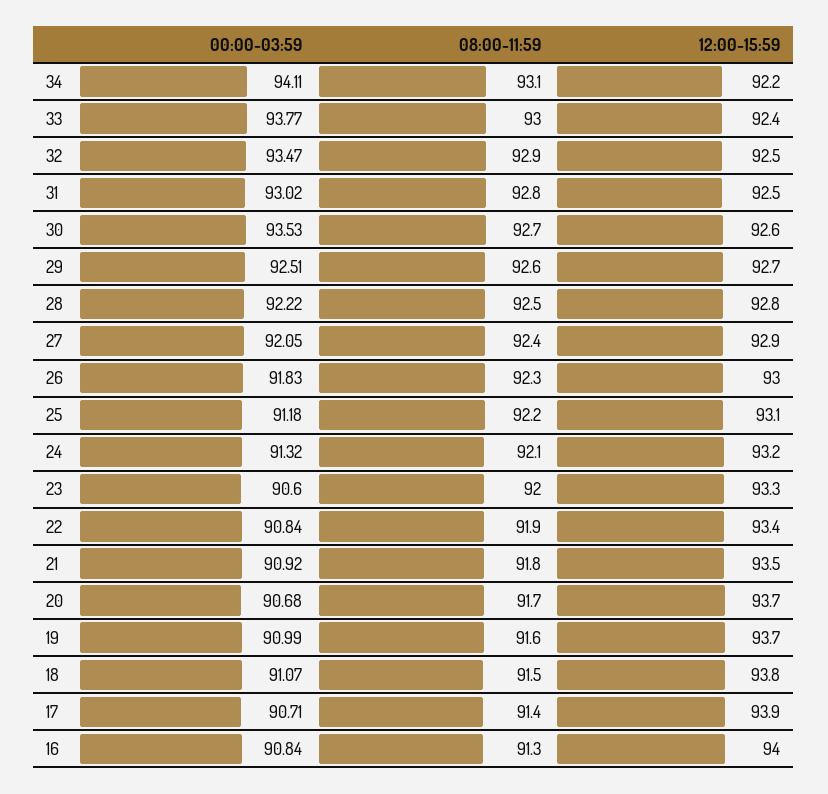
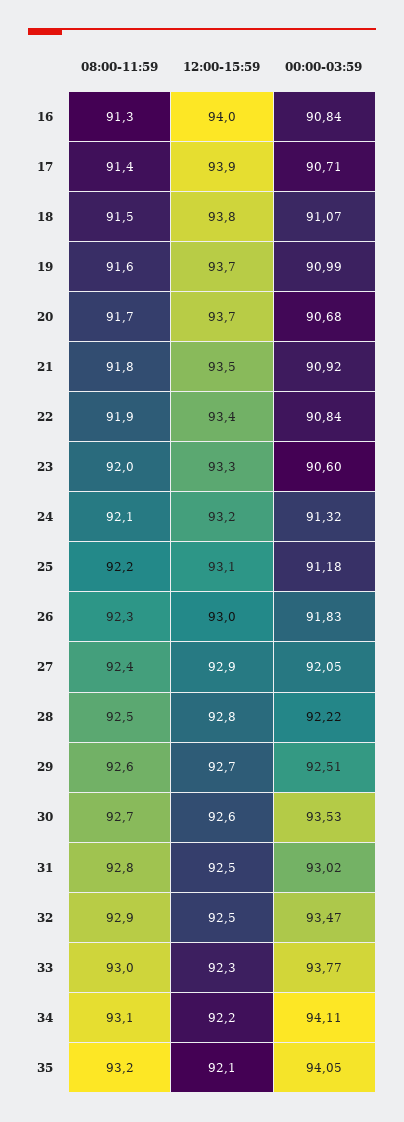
12:00-15:59, 33: 92.4 -> 92.3
08:00-11:59, 35: none -> 93.2
12:00-15:59, 35: none -> 92.1
00:00-03:59, 35: none -> 94.05

